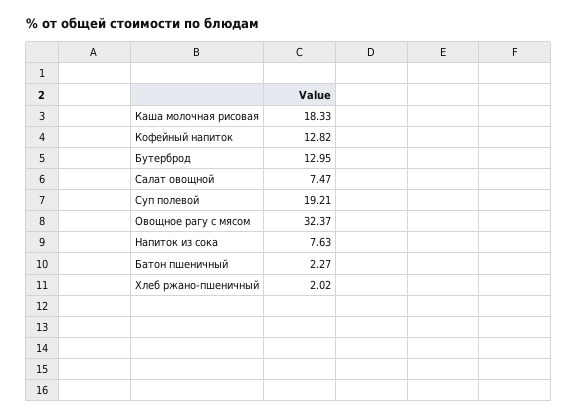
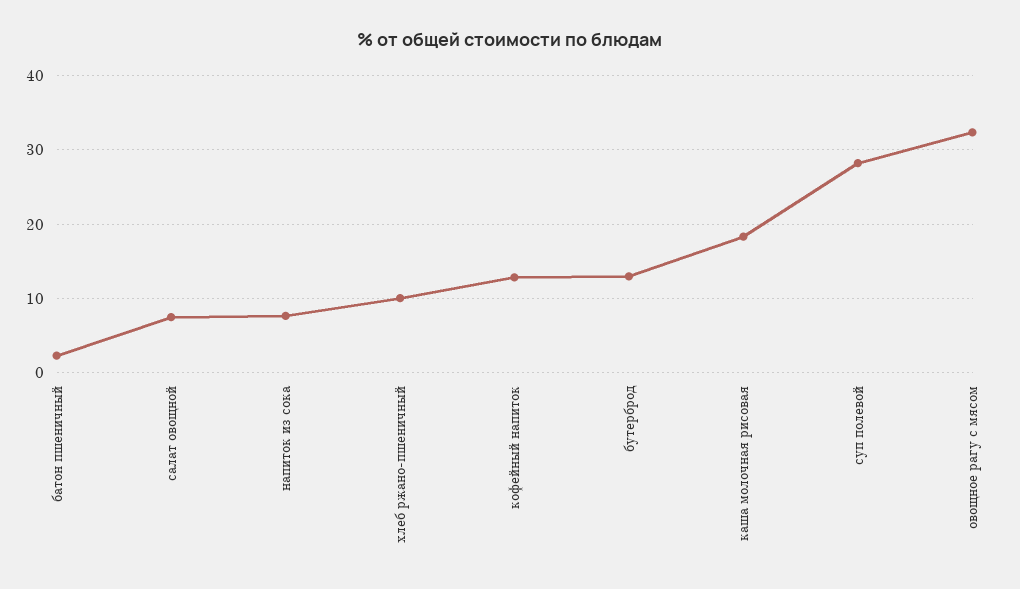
Суп полевой: 19.21 -> 28
Хлеб ржано-пшеничный: 2.02 -> 10

